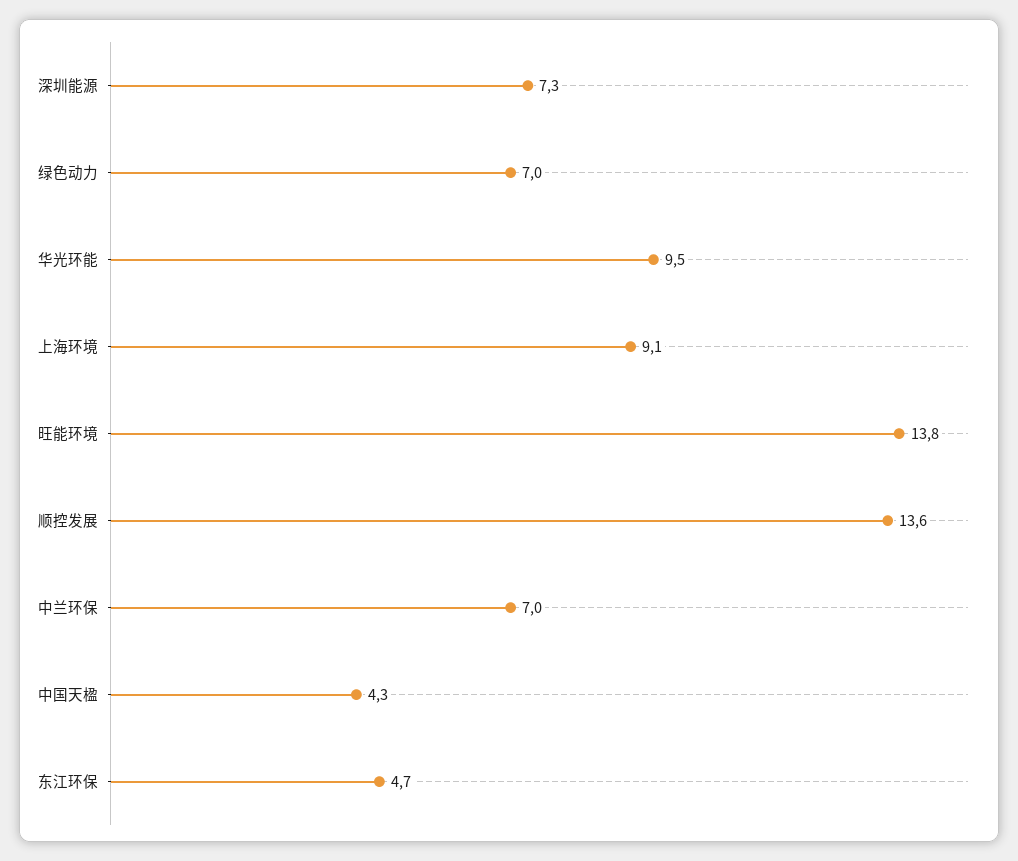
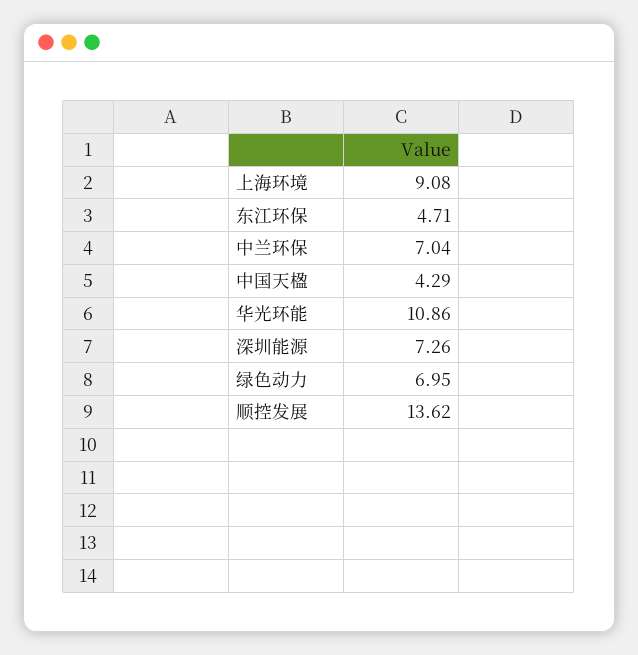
华光环能: 9.5 -> 10.86
旺能环境: 13.8 -> none

